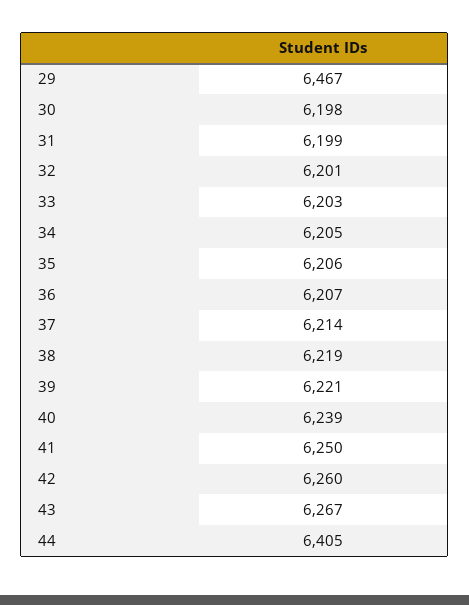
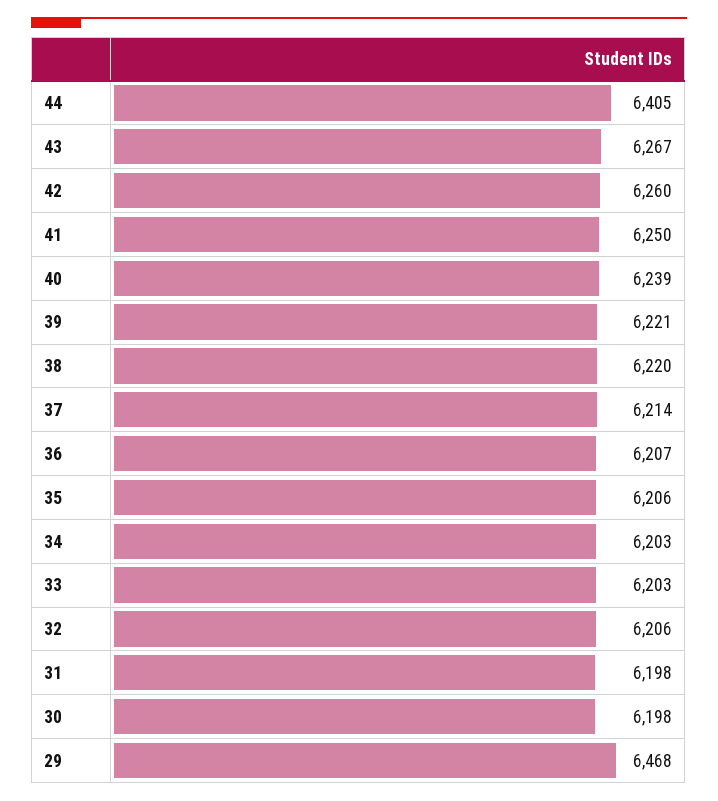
29: 6467 -> 6468
31: 6199 -> 6198
32: 6201 -> 6206
34: 6205 -> 6203
38: 6219 -> 6220

